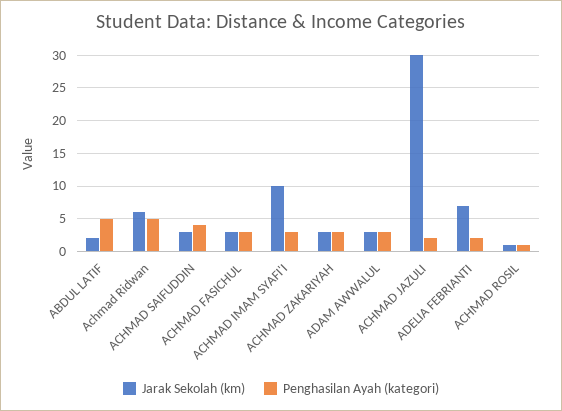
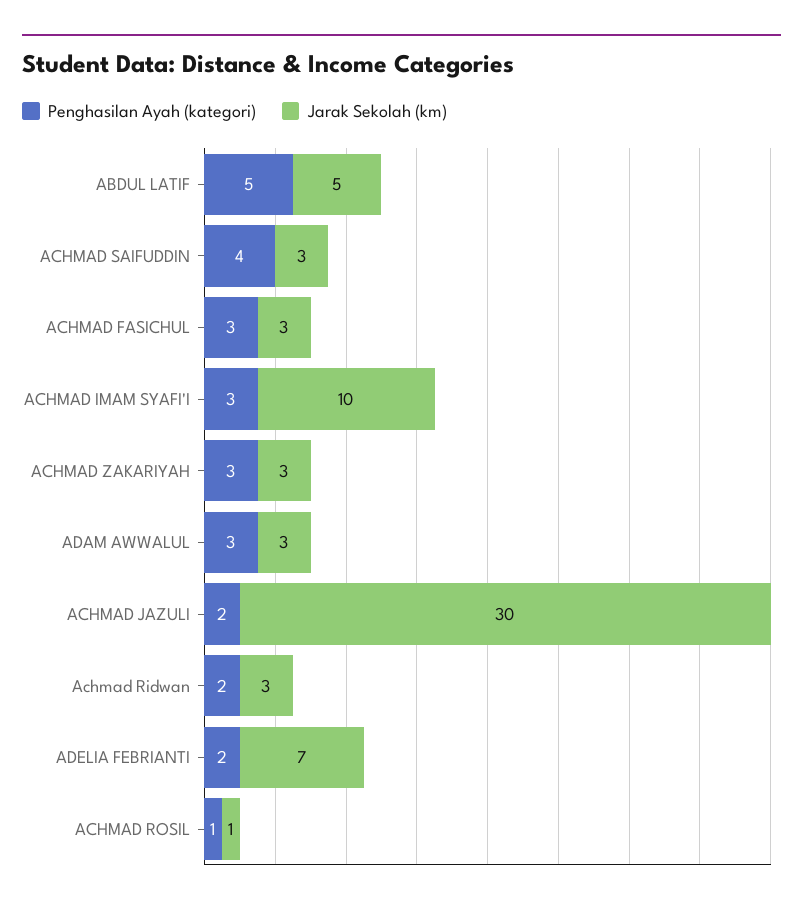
Jarak Sekolah (km), ABDUL LATIF: 2 -> 5
Jarak Sekolah (km), Achmad Ridwan: 6 -> 3
Penghasilan Ayah (kategori), Achmad Ridwan: 5 -> 2

